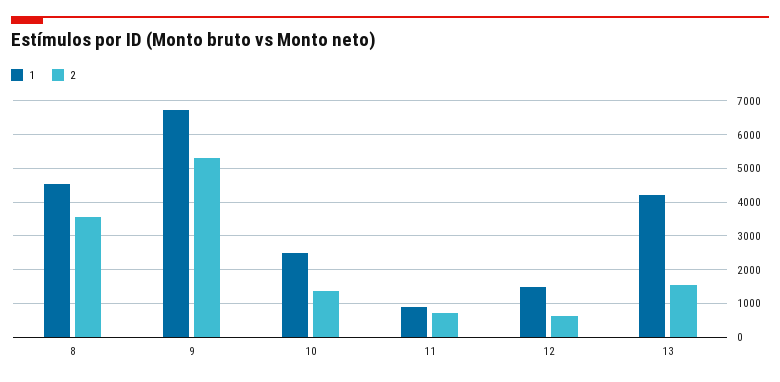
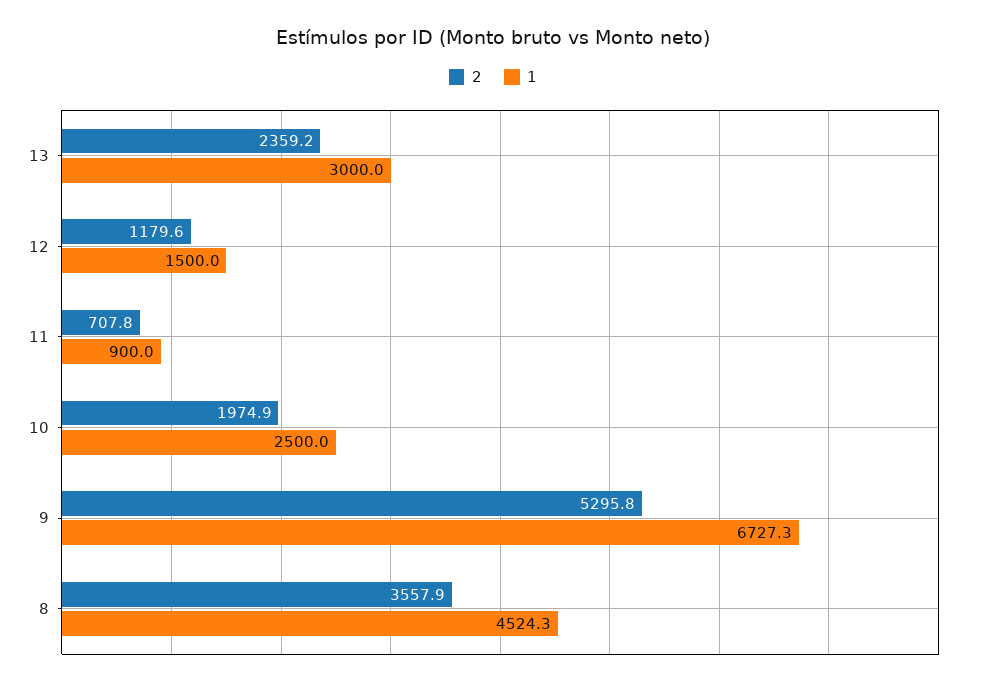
2, 10: 1400 -> 1974.9
2, 12: 600 -> 1179.6
1, 13: 4200 -> 3000
2, 13: 1600 -> 2359.2

